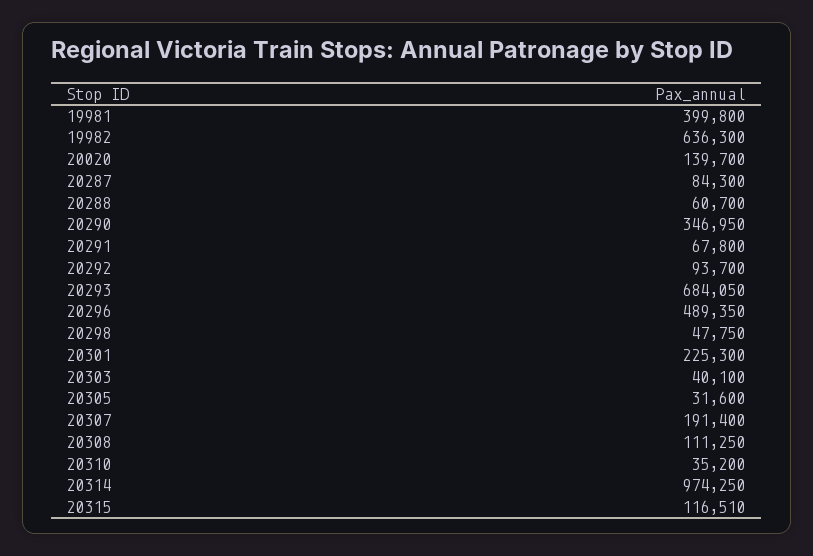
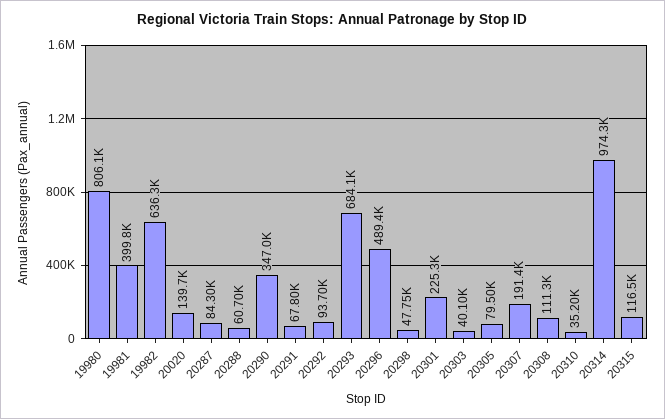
20305: 31600 -> 79500
19980: none -> 806100

